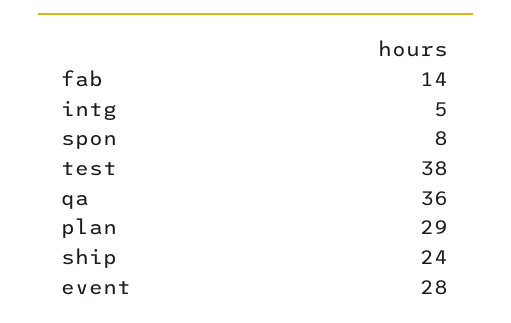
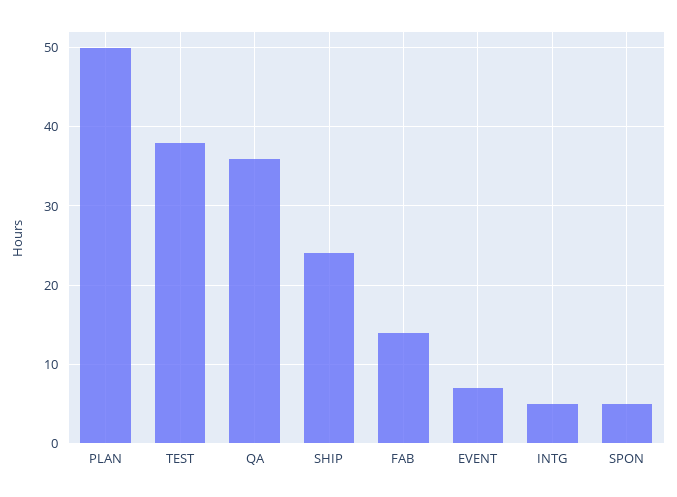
spon: 8 -> 5
plan: 29 -> 50
event: 28 -> 7

